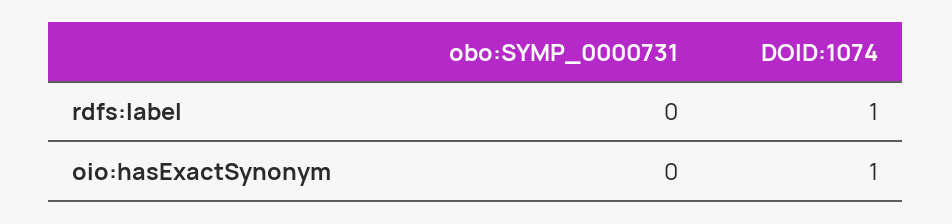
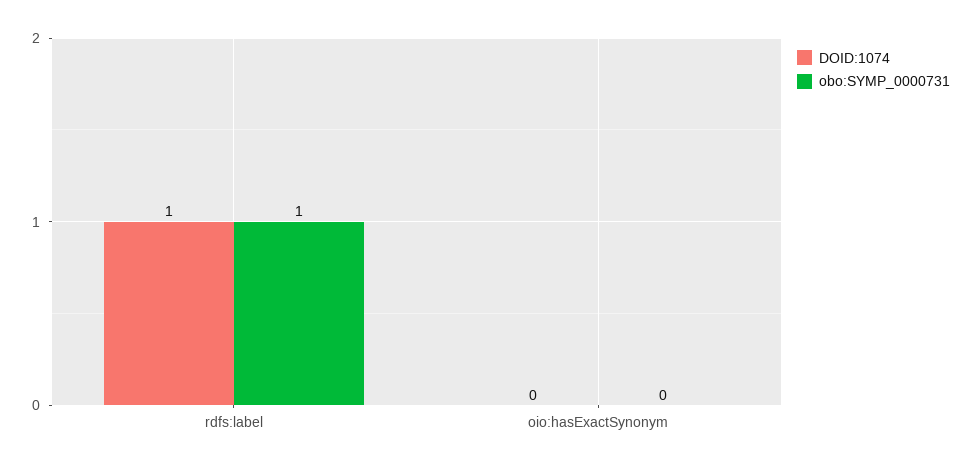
obo:SYMP_0000731, rdfs:label: 0 -> 1
DOID:1074, oio:hasExactSynonym: 1 -> 0

